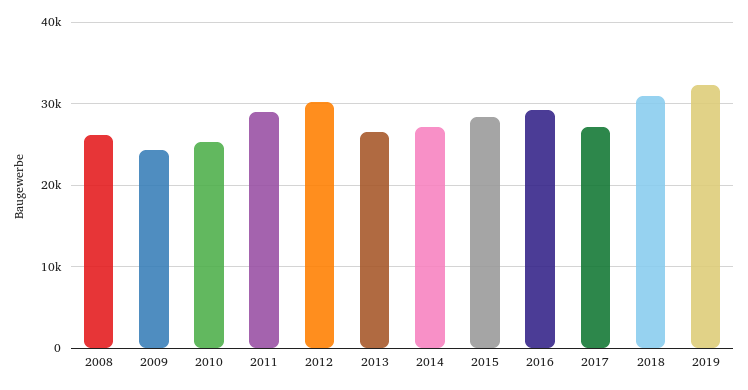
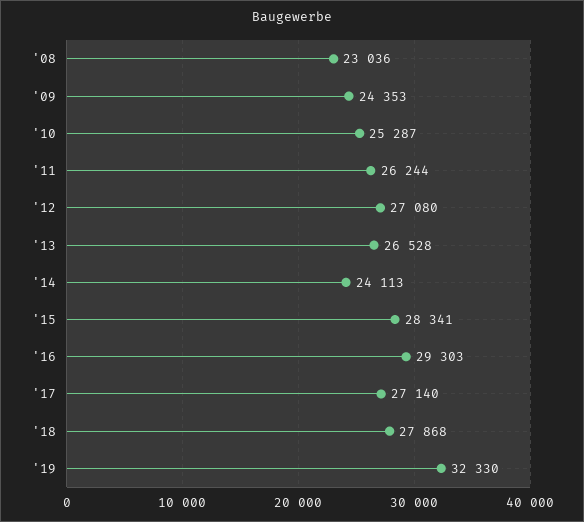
2008: 26000 -> 23036
2011: 29000 -> 26244
2012: 30000 -> 27080
2014: 27000 -> 24113
2018: 31000 -> 27868

